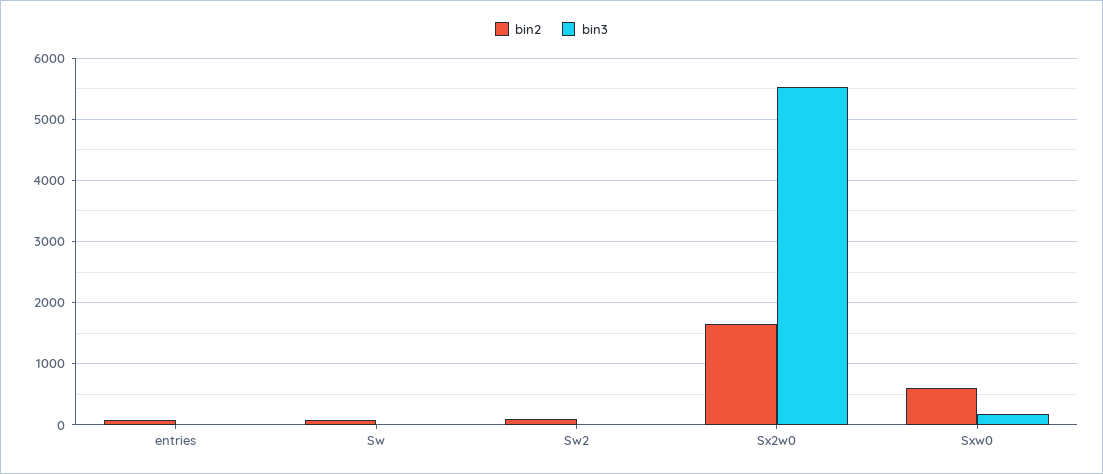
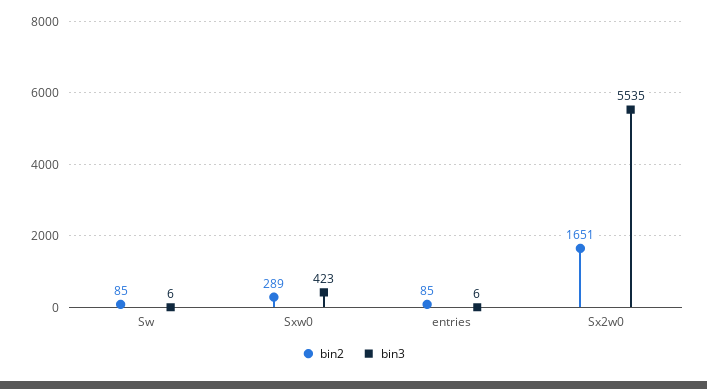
bin2, Sw2: 100 -> none
bin3, Sw2: 0 -> none
bin2, Sxw0: 600 -> 289
bin3, Sxw0: 200 -> 423

